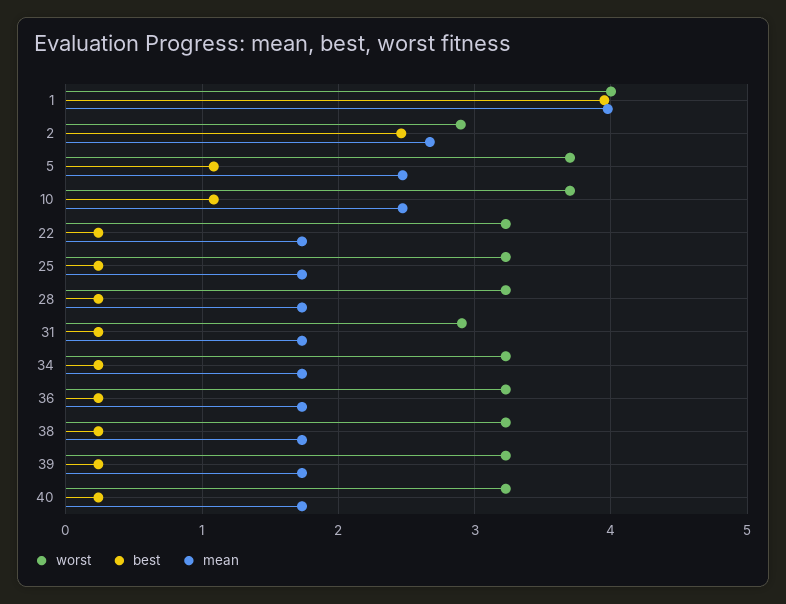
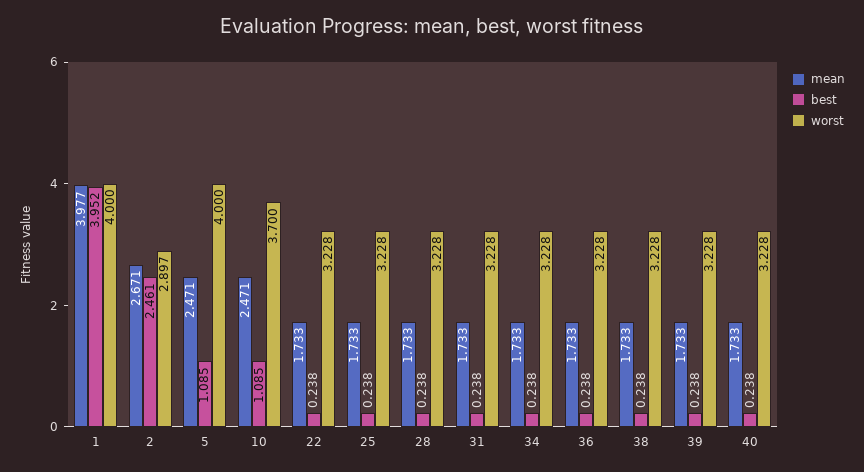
worst, 5: 3.7 -> 4
worst, 31: 2.9 -> 3.228

